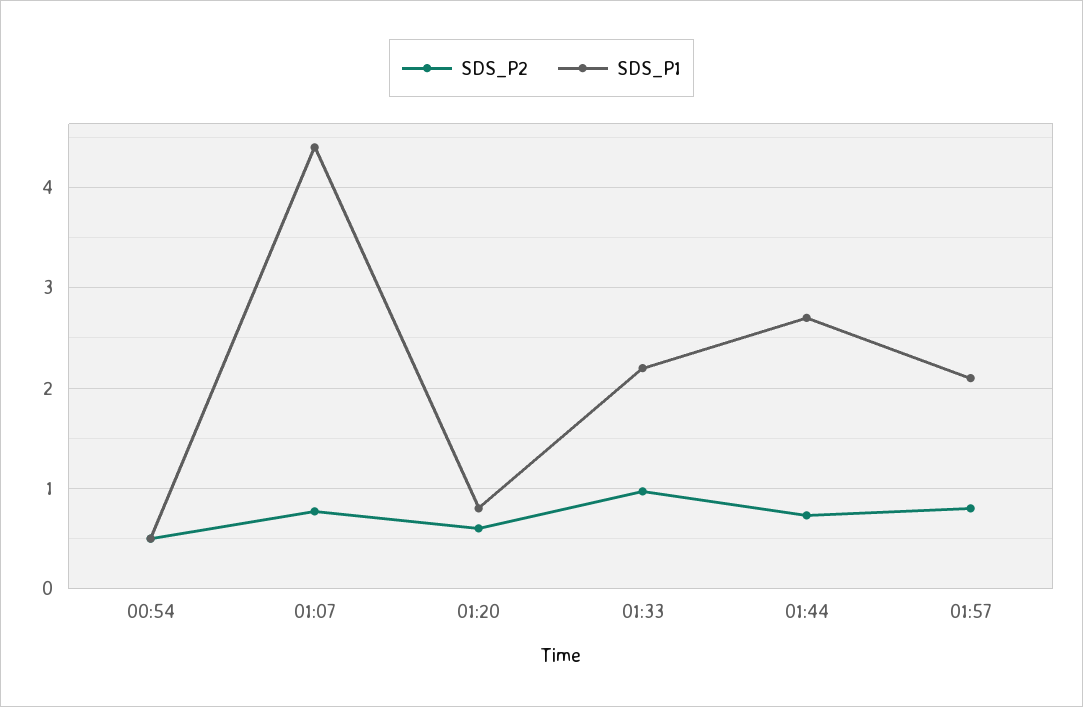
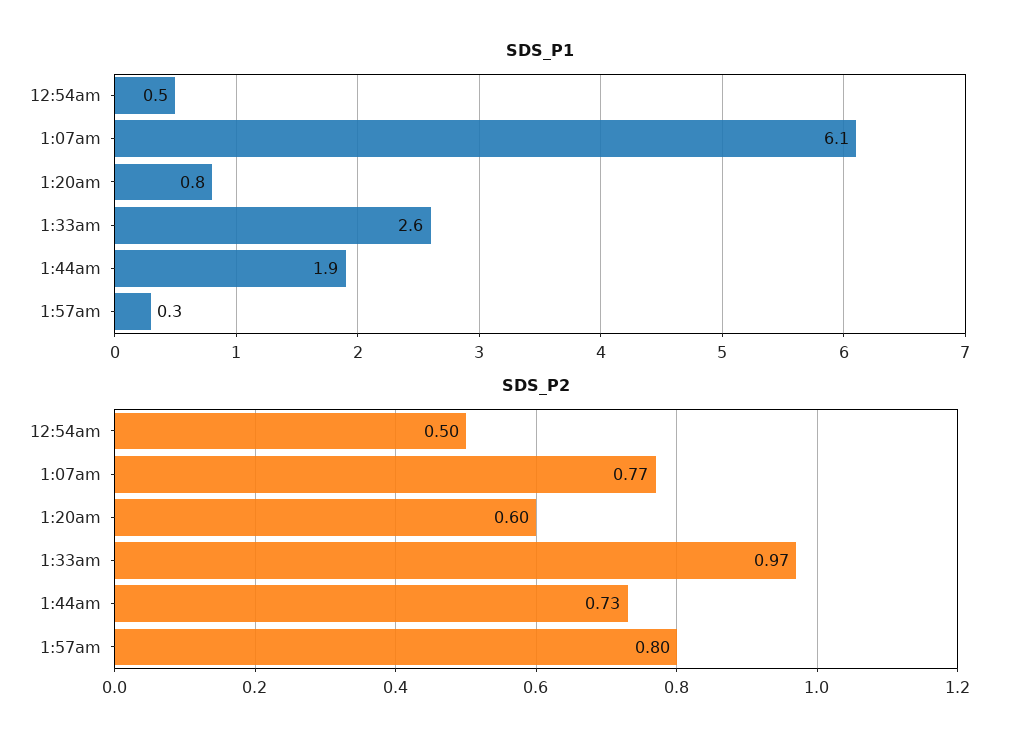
SDS_P1, 01:07: 4.4 -> 6.1
SDS_P1, 01:33: 2.2 -> 2.6
SDS_P1, 01:44: 2.7 -> 1.9
SDS_P1, 01:57: 2.1 -> 0.3

